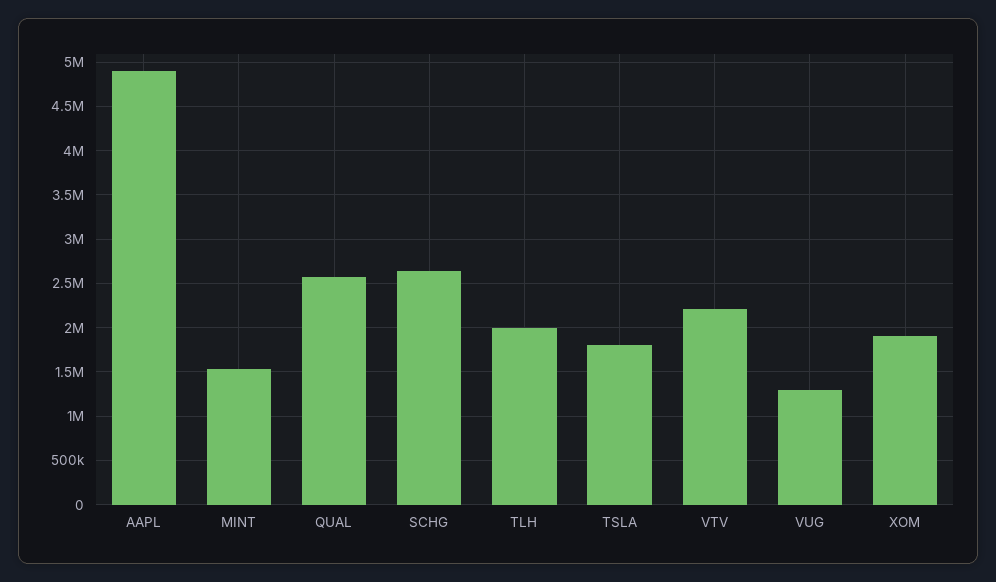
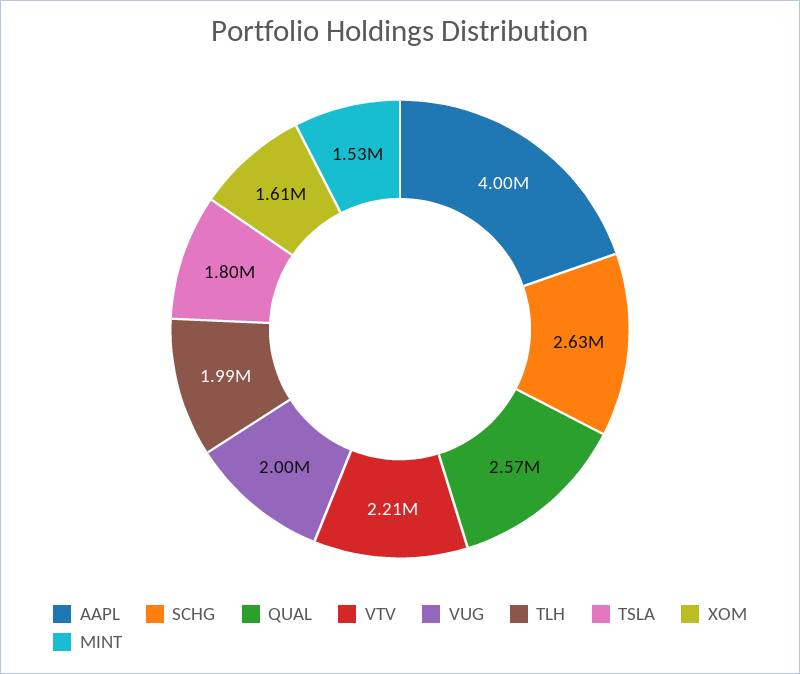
AAPL: 4900000 -> 4000000
VUG: 1300000 -> 2000000
XOM: 1900000 -> 1610000

